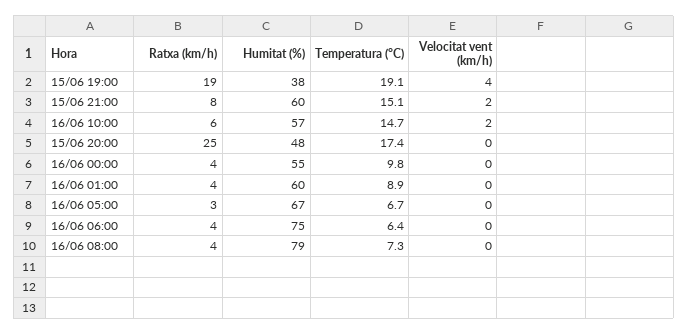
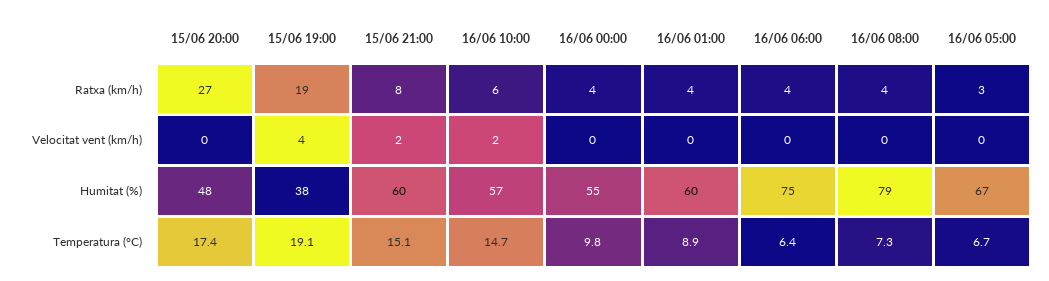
Ratxa (km/h), 15/06 20:00: 25 -> 27

